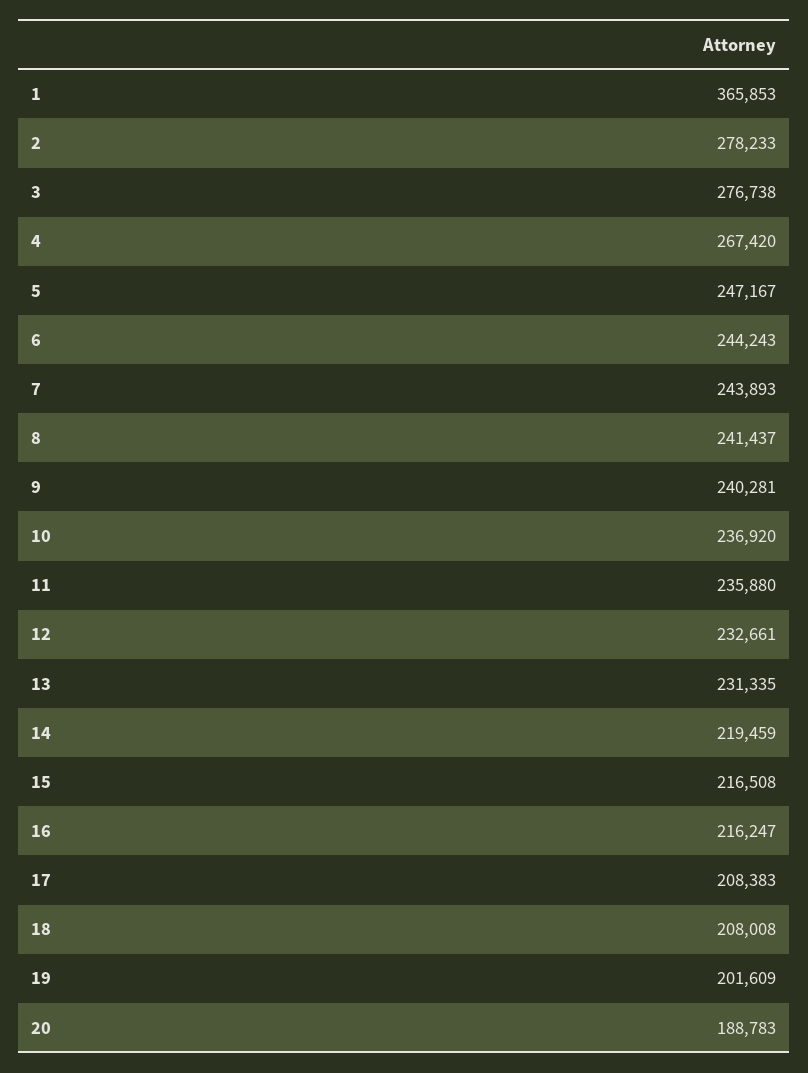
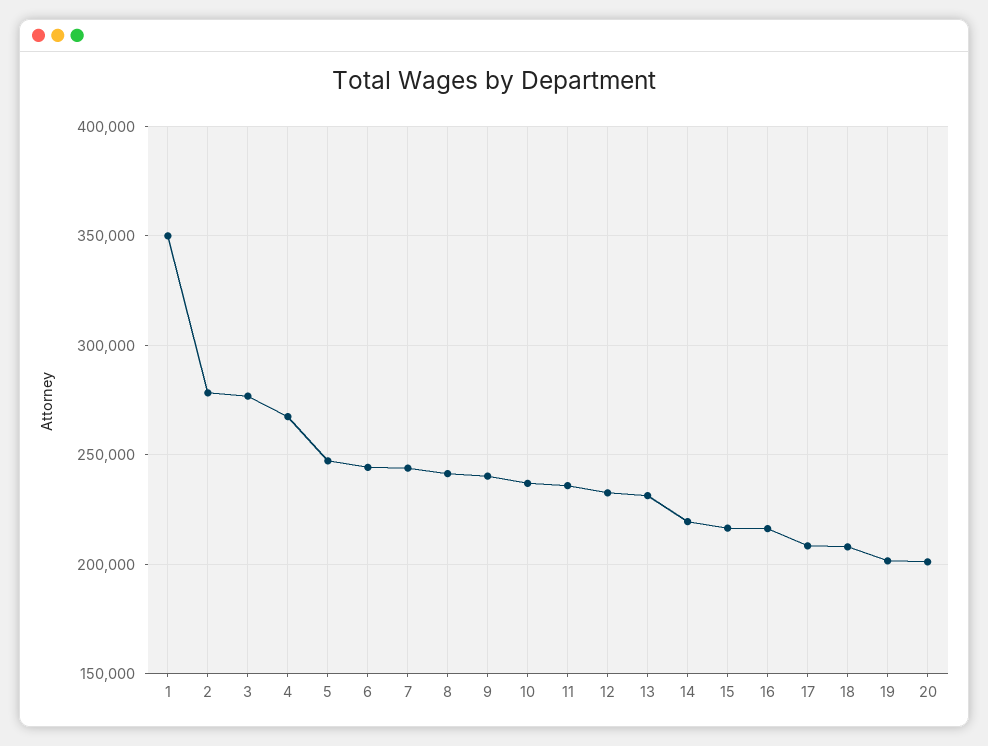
1: 365853 -> 350000
20: 188783 -> 200000

